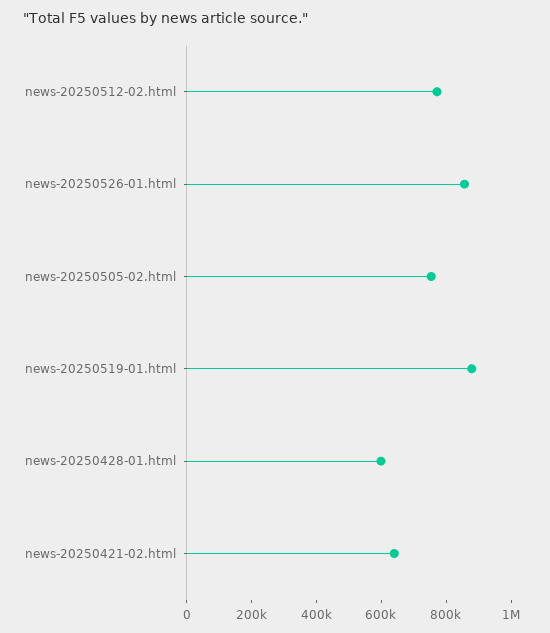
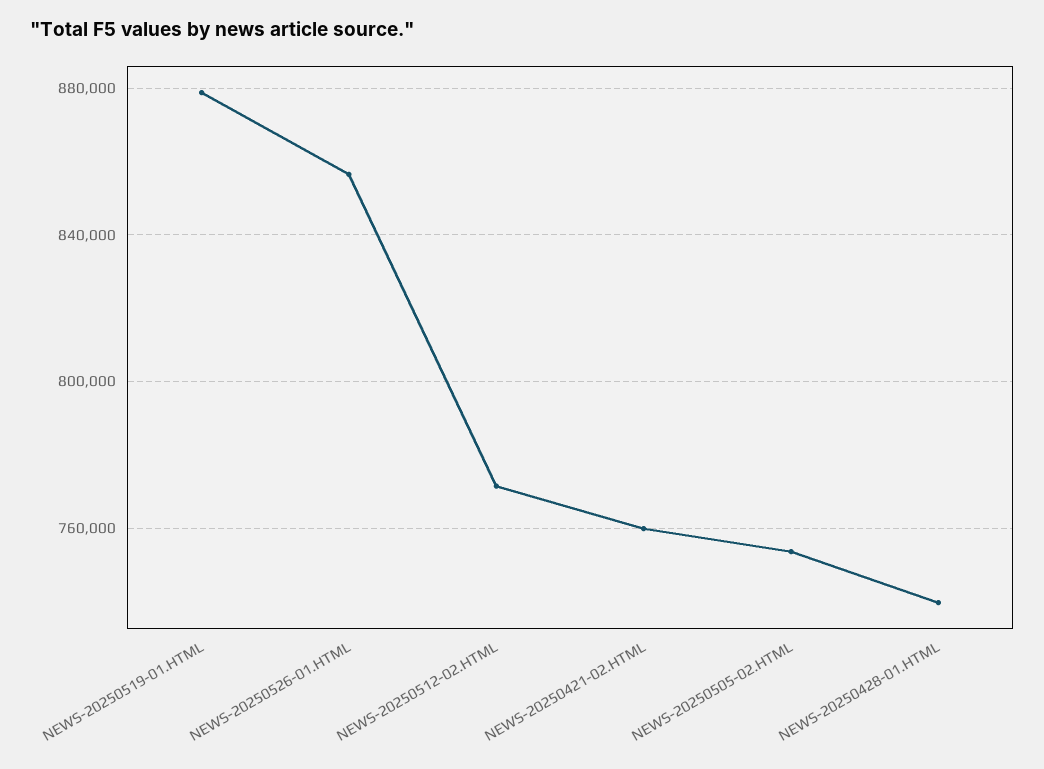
news-20250428-01.html: 600000 -> 740000
news-20250421-02.html: 650000 -> 760000

